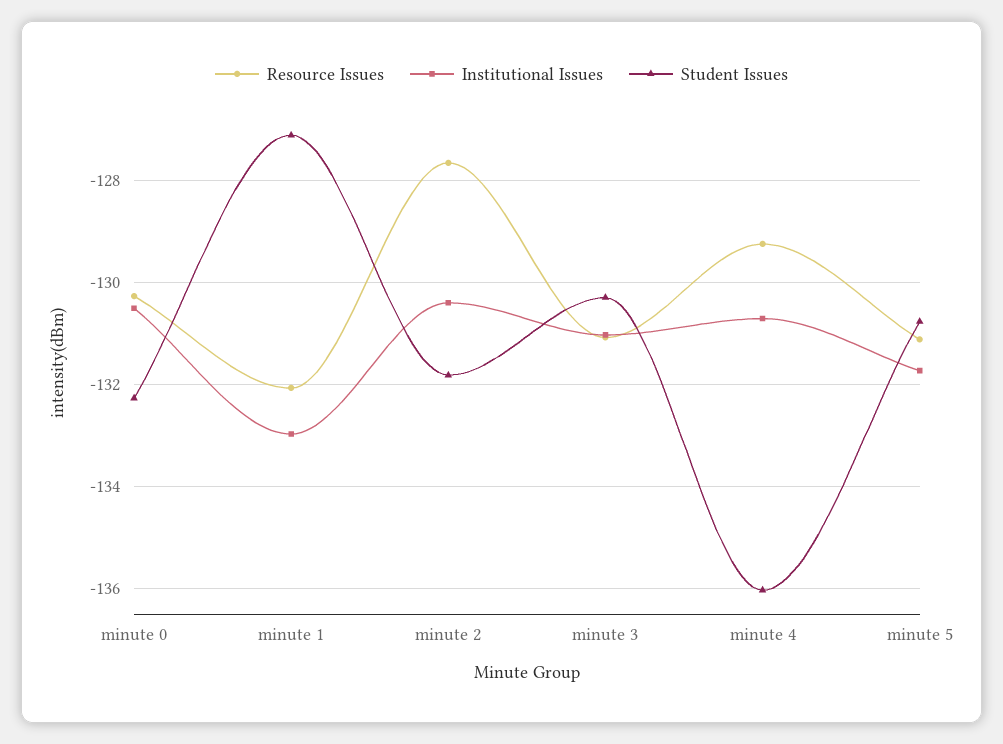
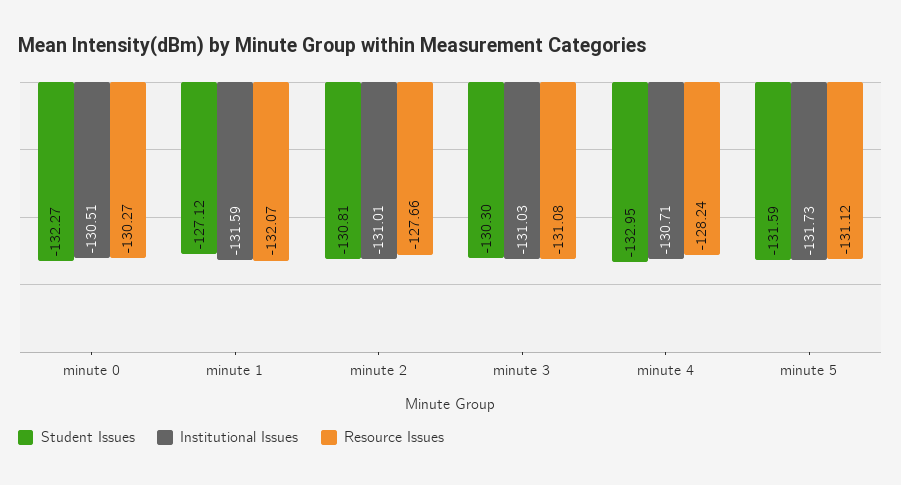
Institutional Issues, minute 1: -133 -> -131.59
Institutional Issues, minute 2: -130.4 -> -131.01
Student Issues, minute 2: -131.8 -> -130.81
Resource Issues, minute 4: -129.2 -> -128.24
Student Issues, minute 4: -136 -> -132.95
Student Issues, minute 5: -130.8 -> -131.59

